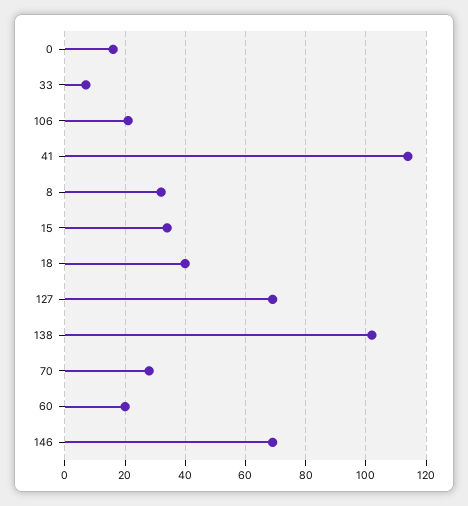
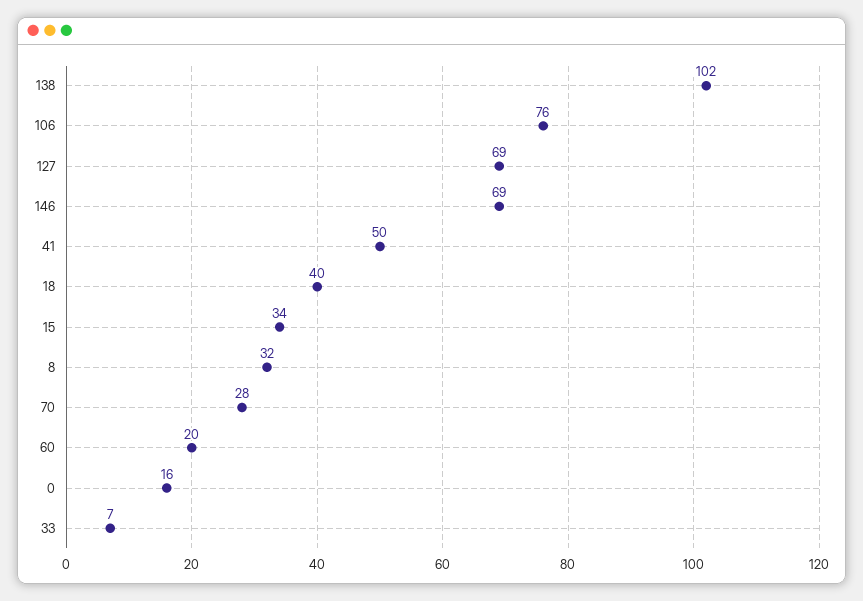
106: 20 -> 76
41: 115 -> 50

